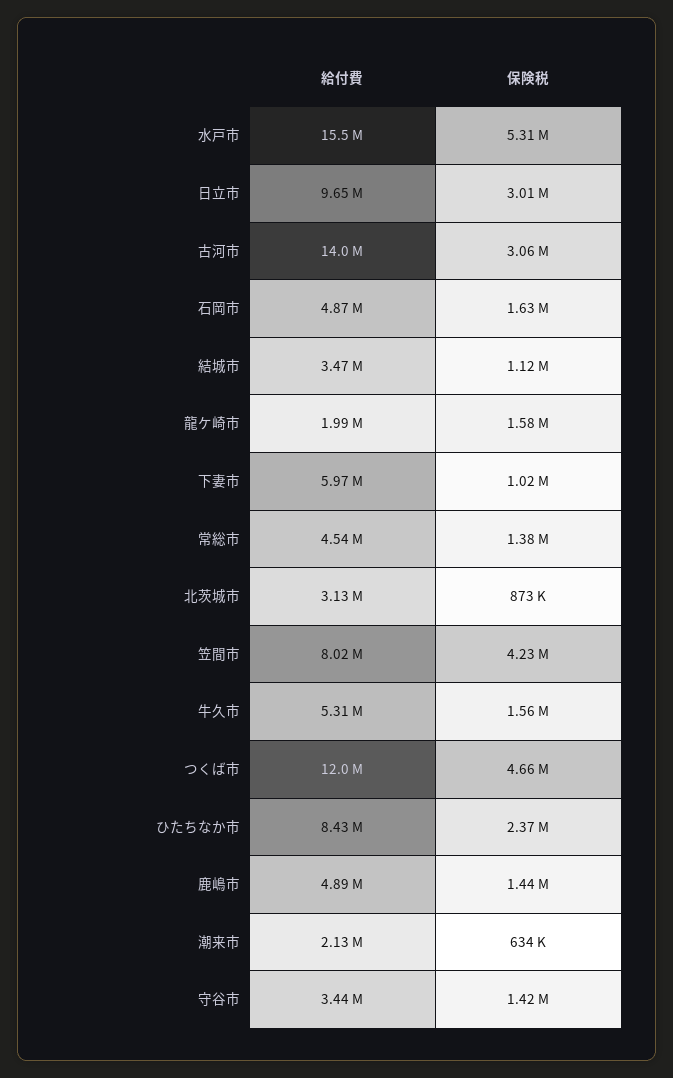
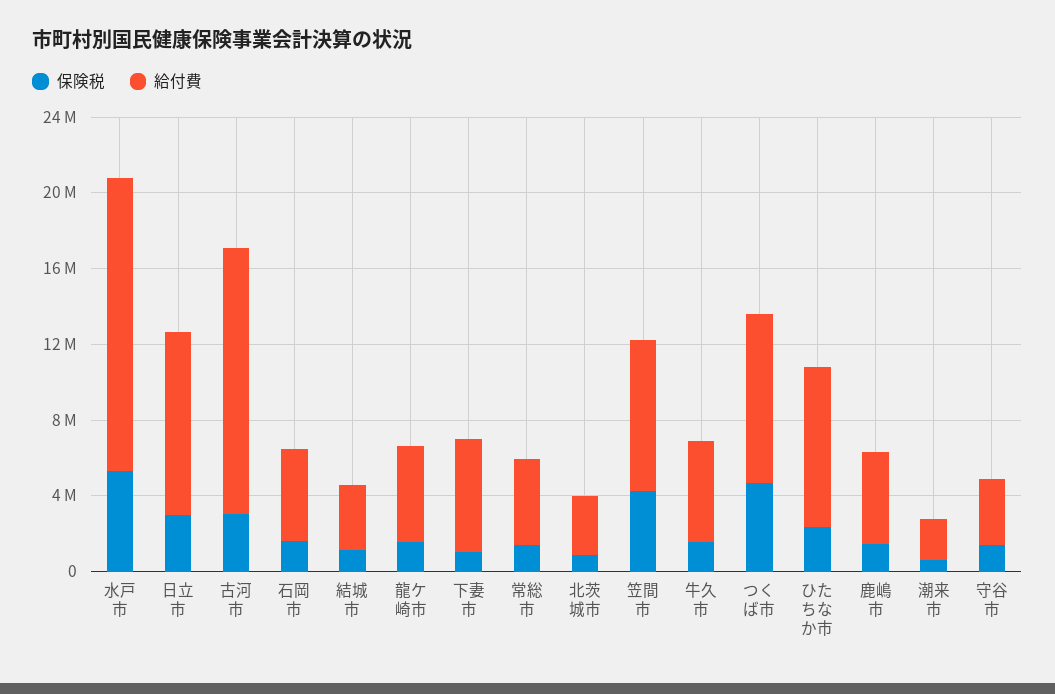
給付費, 龍ケ崎市: 1990000 -> 5000000
給付費, つくば市: 12000000 -> 9000000

